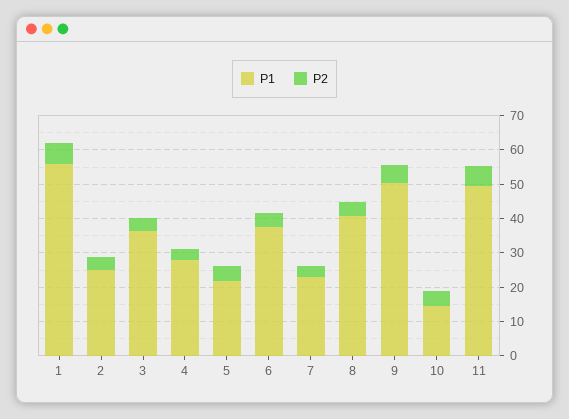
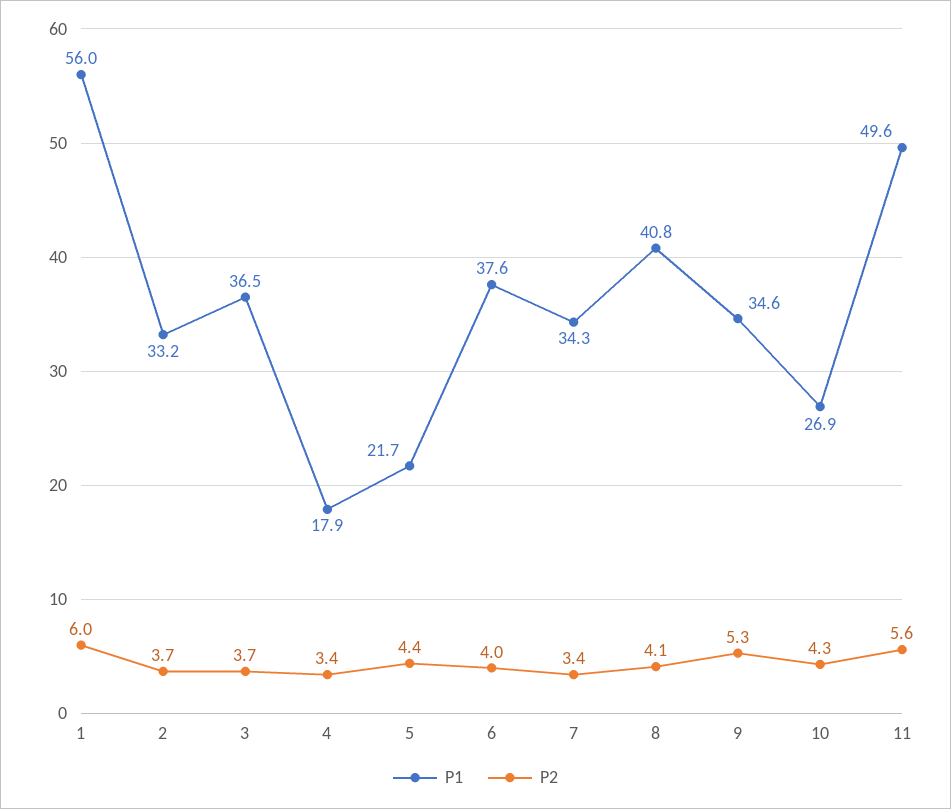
P1, 2: 25 -> 33.2
P1, 4: 27.5 -> 17.9
P1, 7: 22.5 -> 34.3
P1, 9: 50 -> 34.6
P1, 10: 15 -> 26.9

